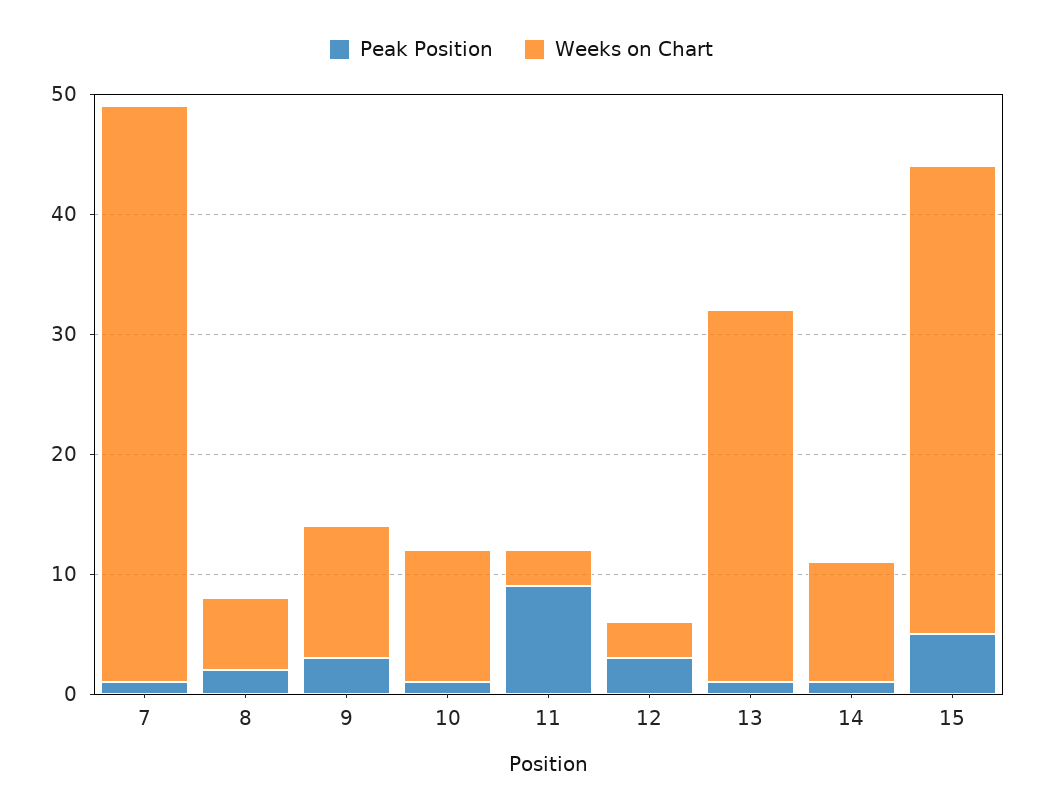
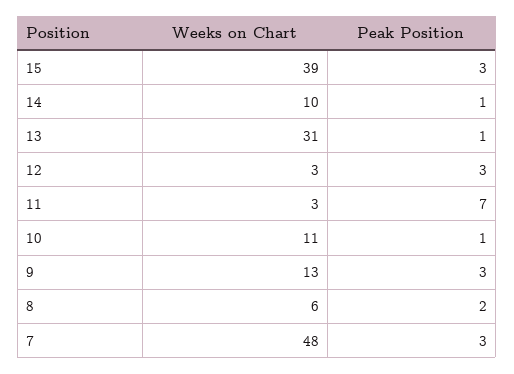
Peak Position, 7: 1 -> 3
Weeks on Chart, 9: 11 -> 13
Peak Position, 11: 9 -> 7
Peak Position, 15: 5 -> 3

